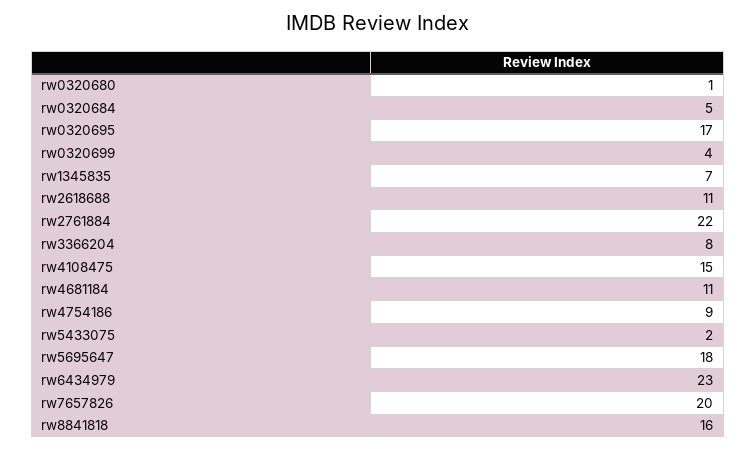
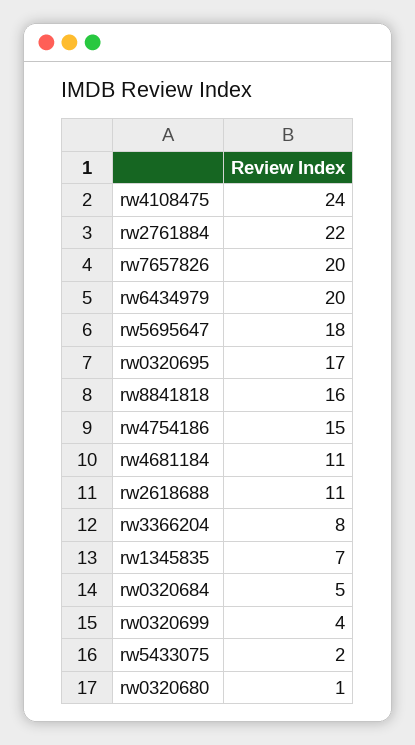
rw4108475: 15 -> 24
rw4754186: 9 -> 15
rw6434979: 23 -> 20

